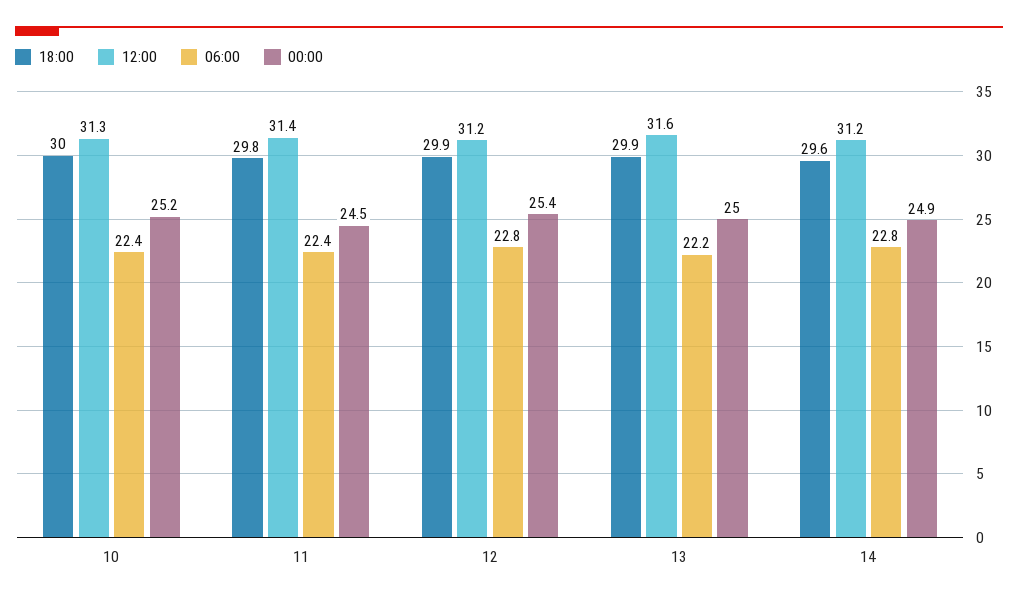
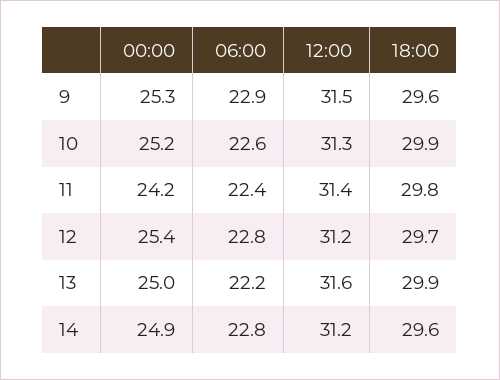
18:00, 10: 30 -> 29.9
06:00, 10: 22.4 -> 22.6
00:00, 11: 24.5 -> 24.2
18:00, 12: 29.9 -> 29.7
00:00, 9: none -> 25.3
06:00, 9: none -> 22.9
12:00, 9: none -> 31.5
18:00, 9: none -> 29.6

